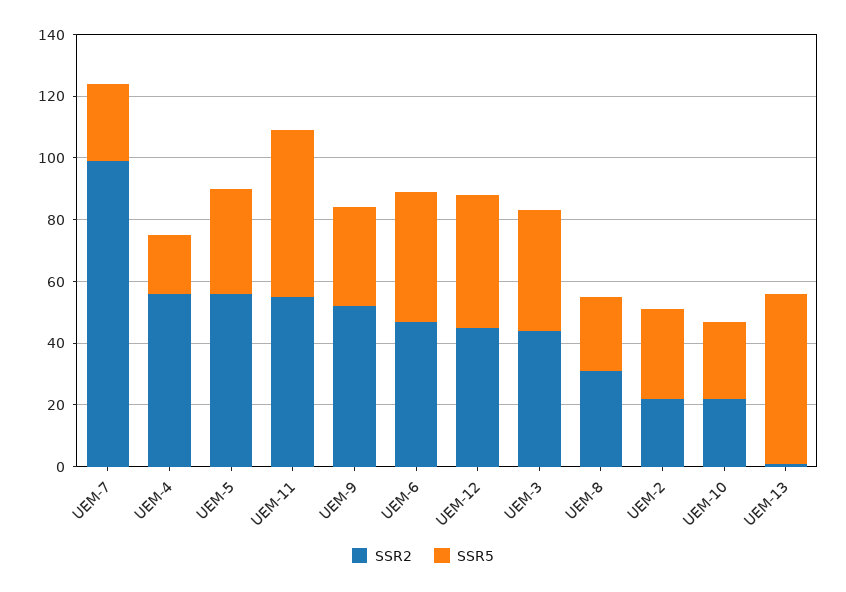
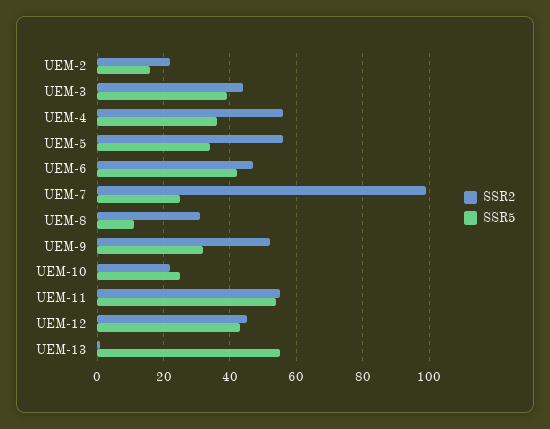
SSR5, UEM-4: 20 -> 35
SSR5, UEM-8: 25 -> 10
SSR5, UEM-2: 30 -> 15

